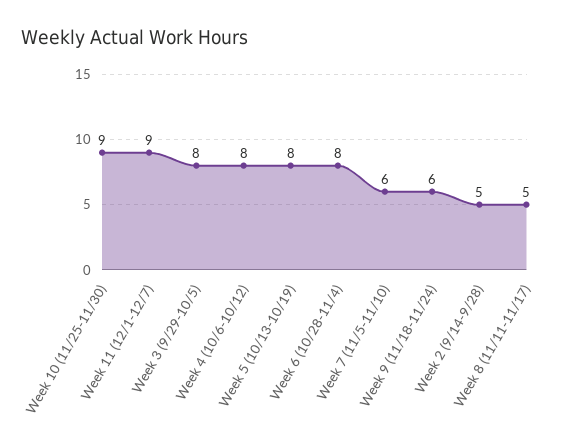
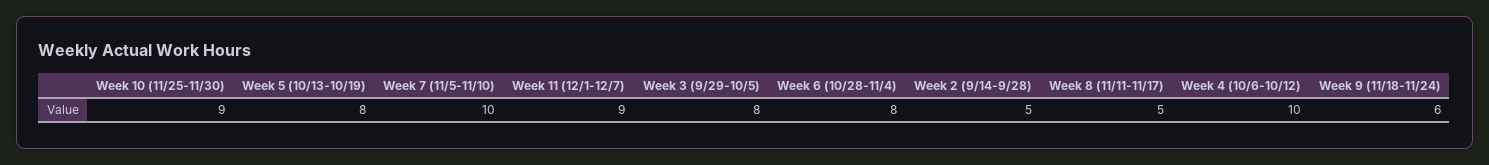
Week 4 (10/6-10/12): 8 -> 10
Week 7 (11/5-11/10): 6 -> 10

